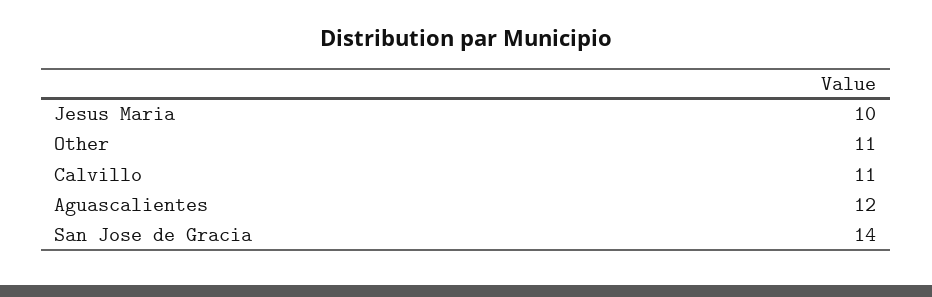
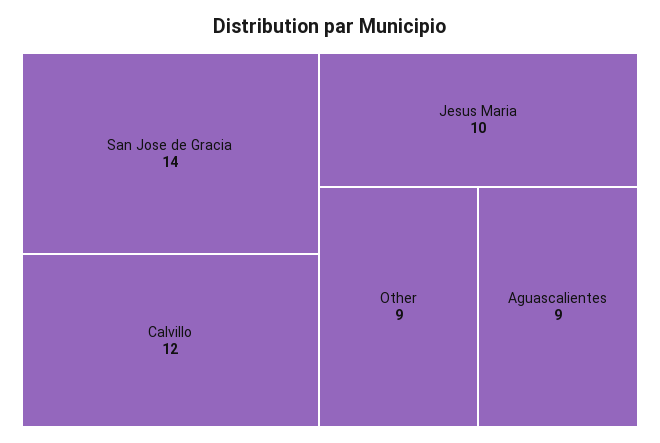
Other: 11 -> 9
Calvillo: 11 -> 12
Aguascalientes: 12 -> 9

